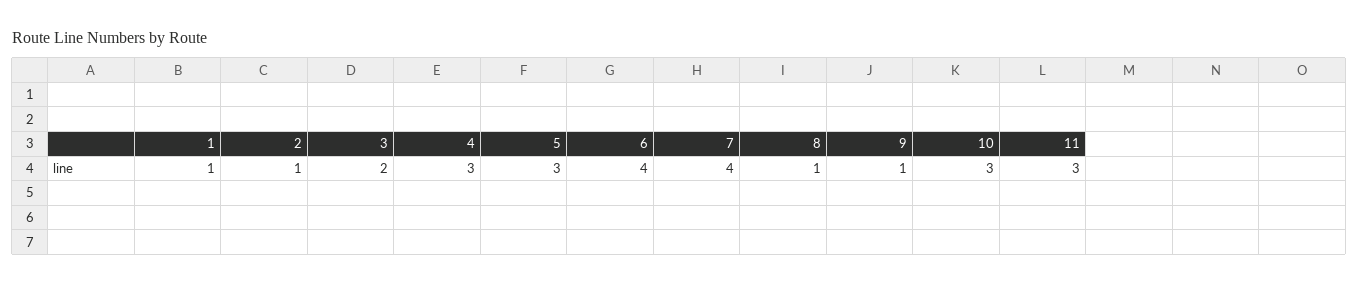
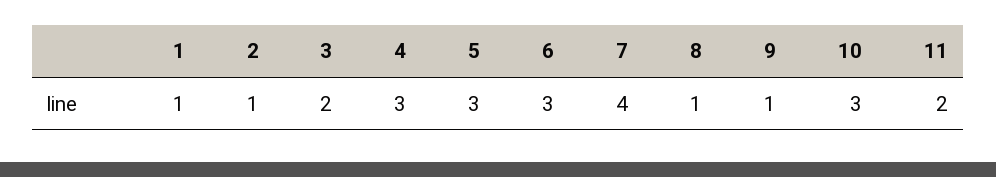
6: 4 -> 3
11: 3 -> 2

